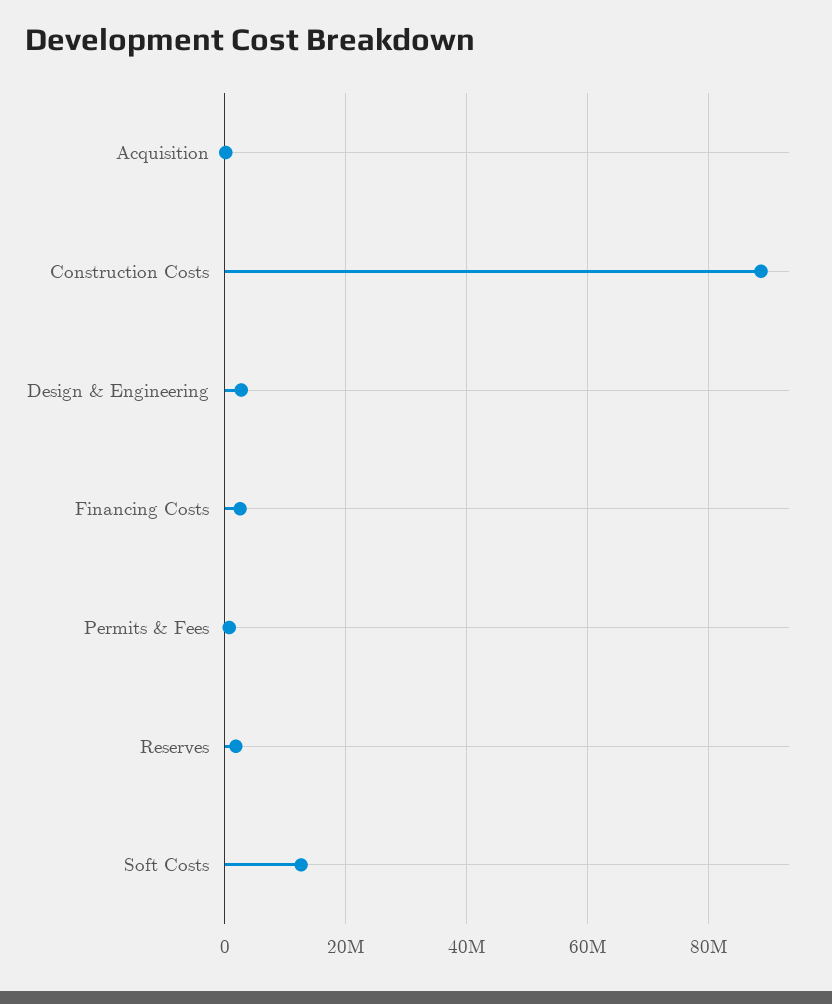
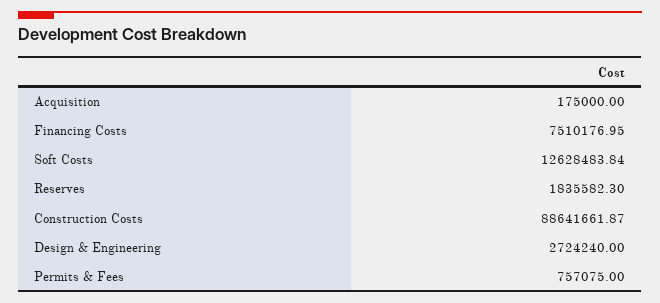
Financing Costs: 2000000 -> 7510176.95

